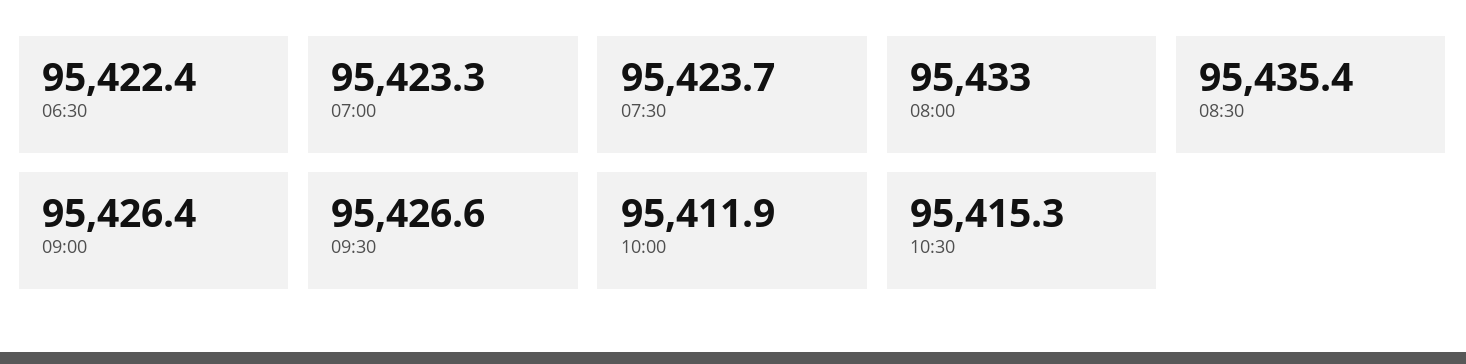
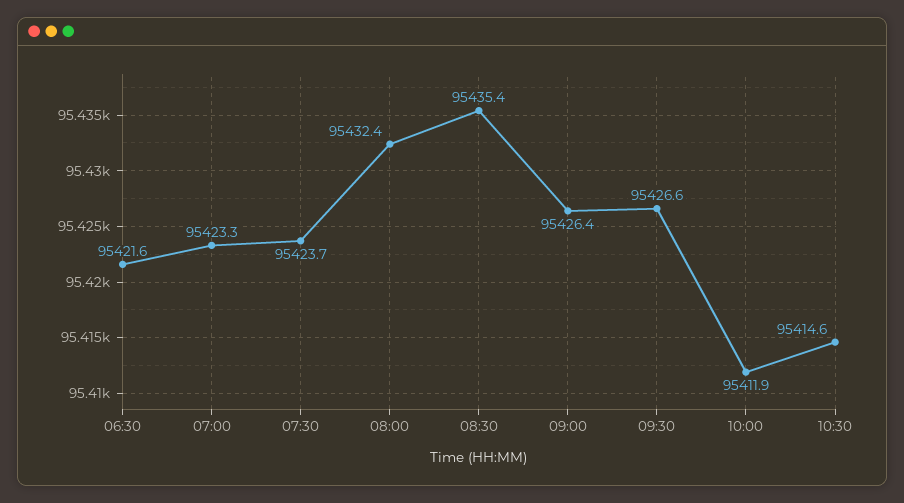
06:30: 95422.4 -> 95421.6
08:00: 95433 -> 95432.4
10:30: 95415.3 -> 95414.6

